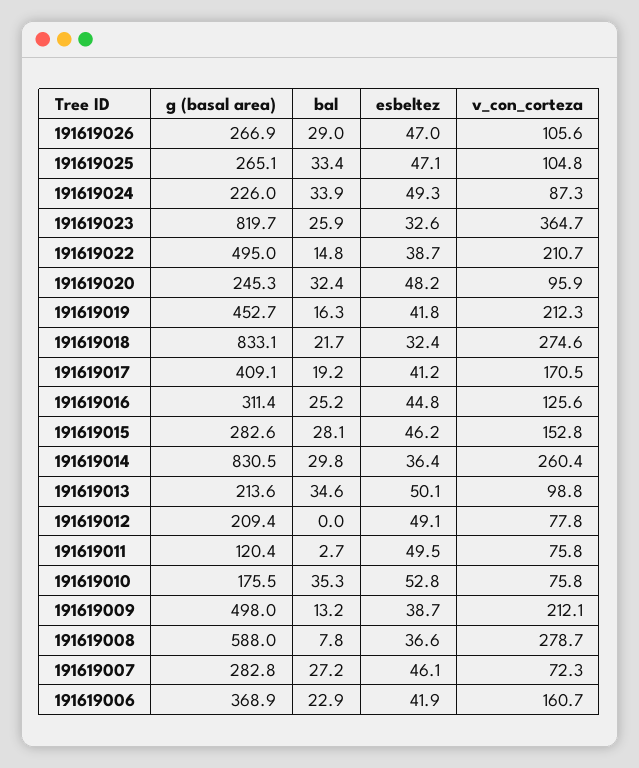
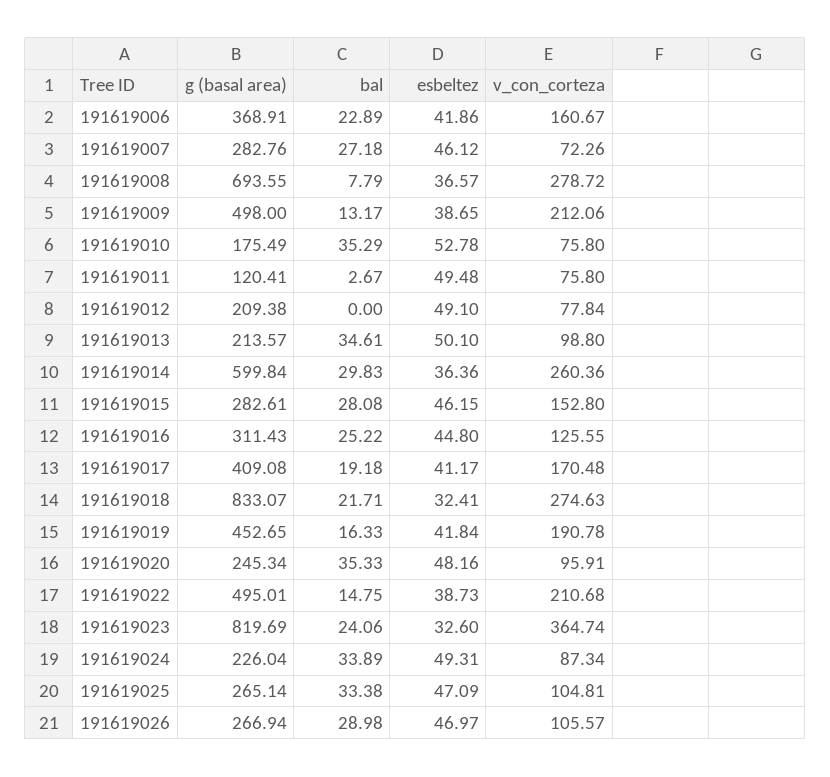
bal, 191619023: 25.9 -> 24.06
bal, 191619020: 32.4 -> 35.33
v_con_corteza, 191619019: 212.3 -> 190.78
g (basal area), 191619014: 830.5 -> 599.84
g (basal area), 191619008: 588 -> 693.55

